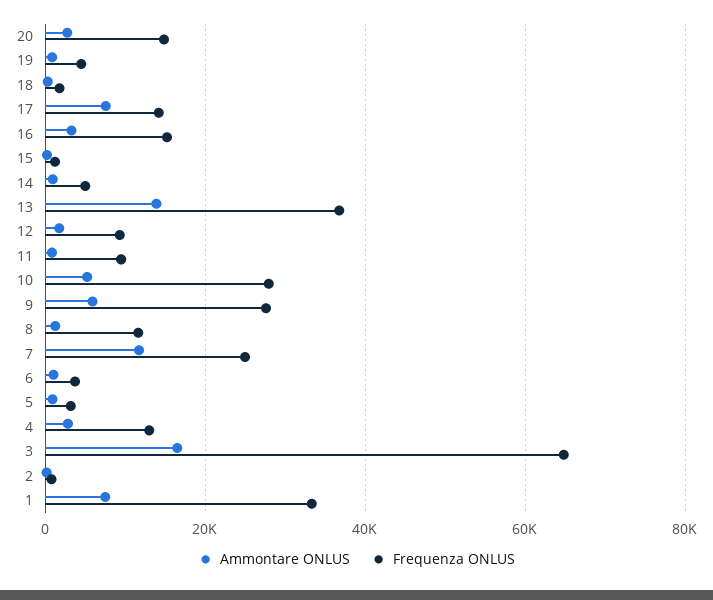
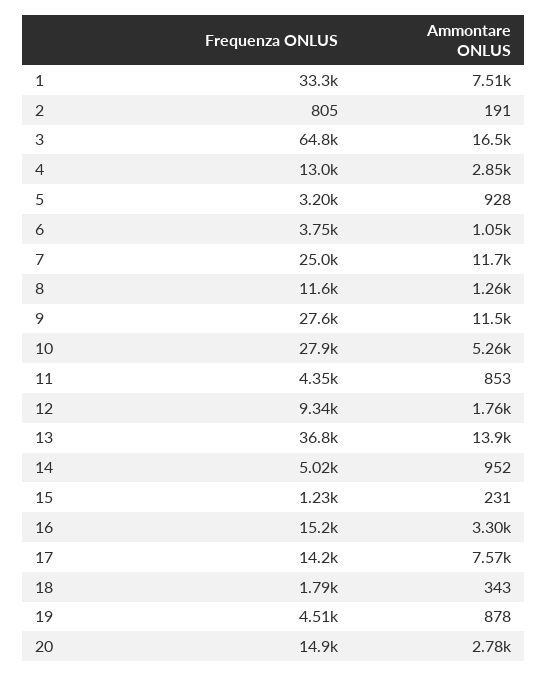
Frequenza ONLUS, 11: 10000 -> 4350
Ammontare ONLUS, 9: 6000 -> 11500

